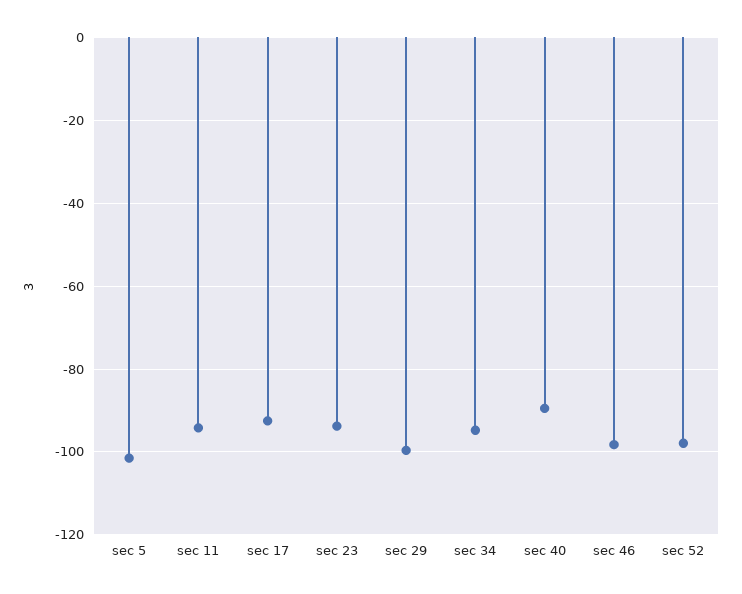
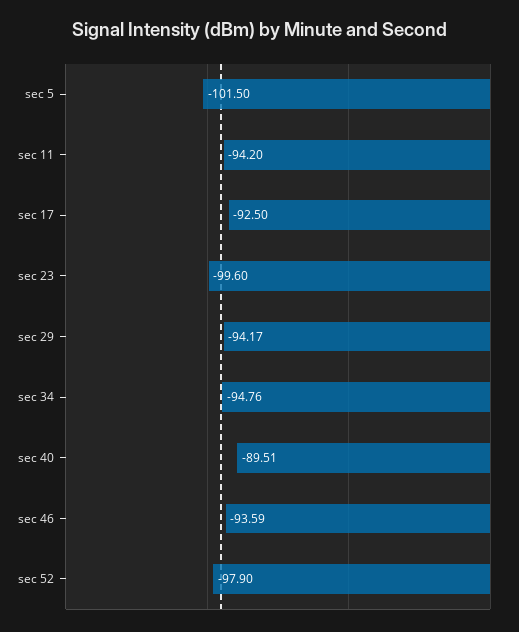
sec 23: -94 -> -99.6
sec 29: -100 -> -94.17
sec 46: -98 -> -93.59

